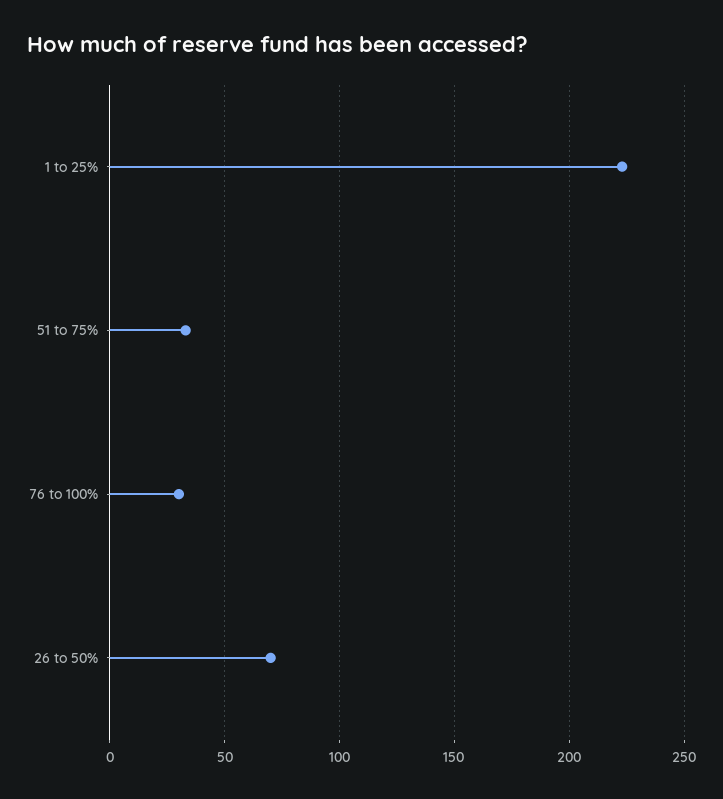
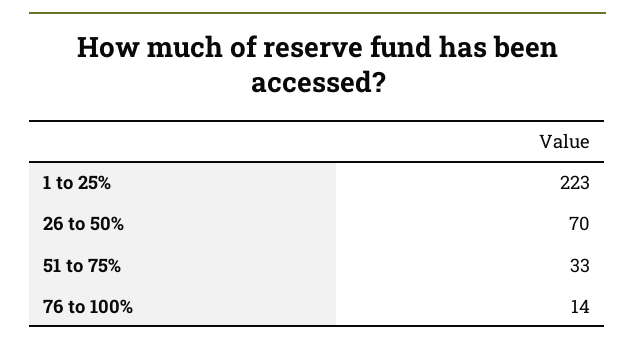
76 to 100%: 30 -> 14

